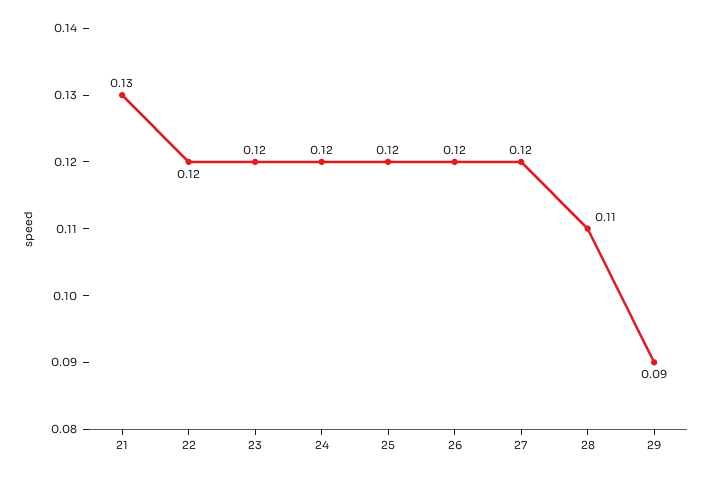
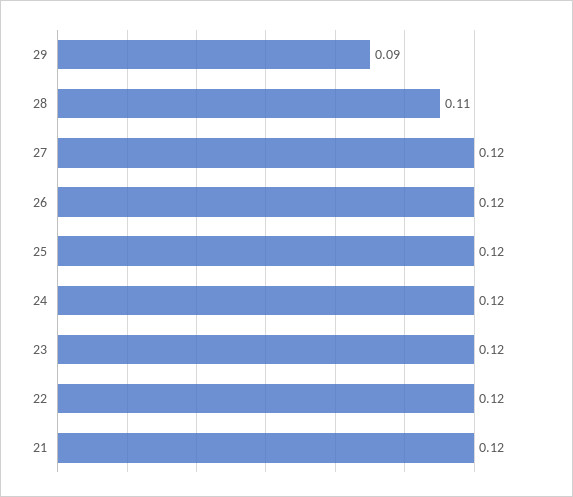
21: 0.13 -> 0.12

